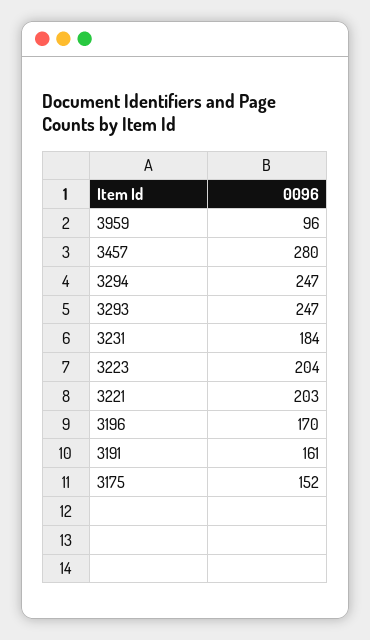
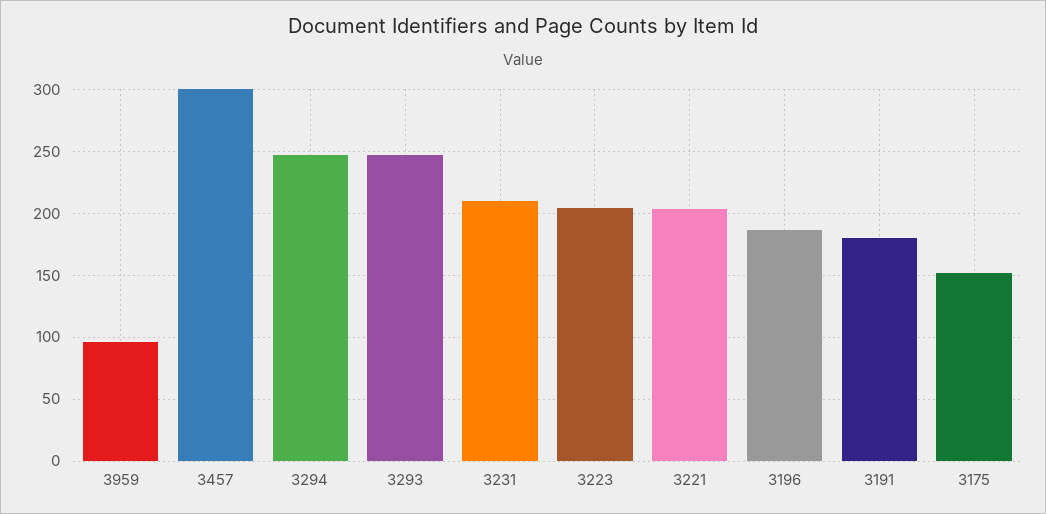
3457: 280 -> 300
3231: 184 -> 210
3196: 170 -> 185
3191: 161 -> 180

